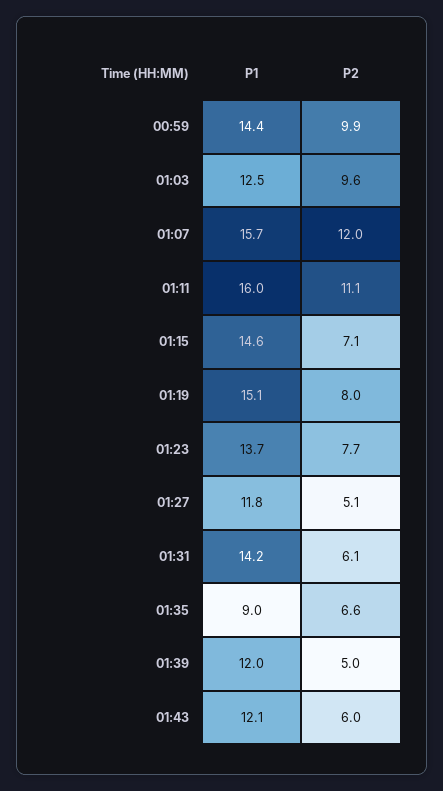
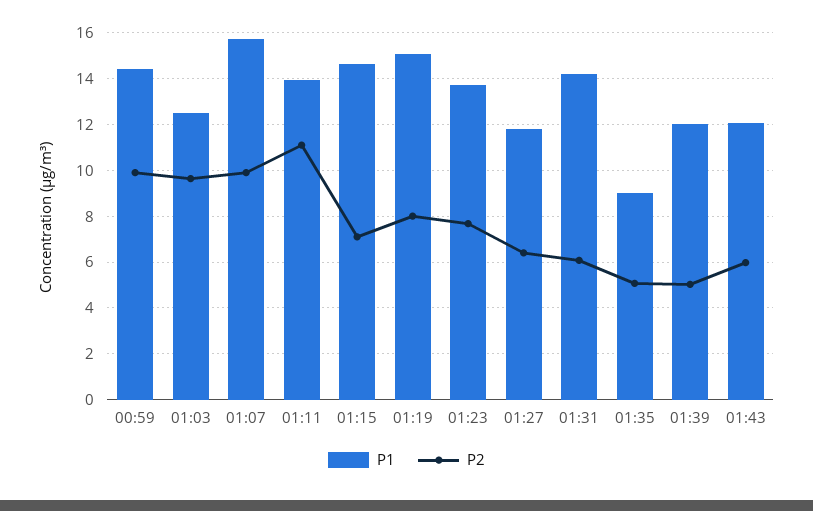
P2, 01:07: 12 -> 10
P1, 01:11: 16 -> 14
P2, 01:27: 5.1 -> 6.5
P2, 01:35: 6.6 -> 5

